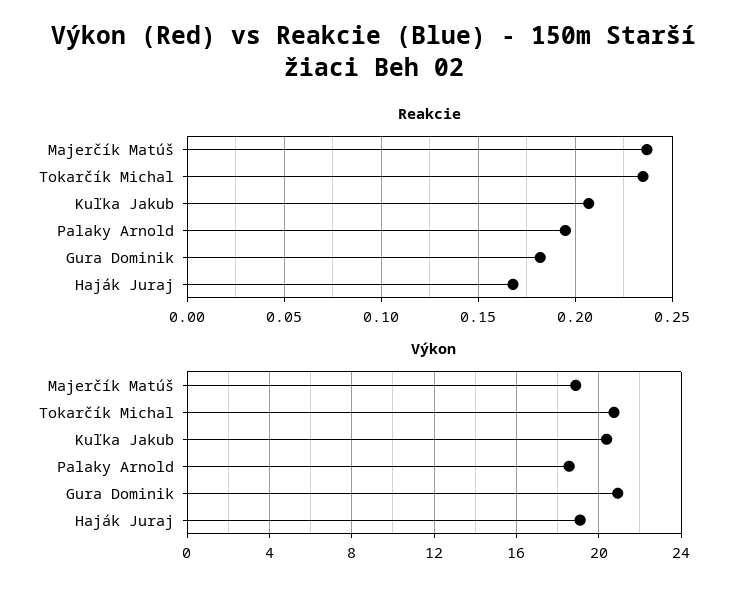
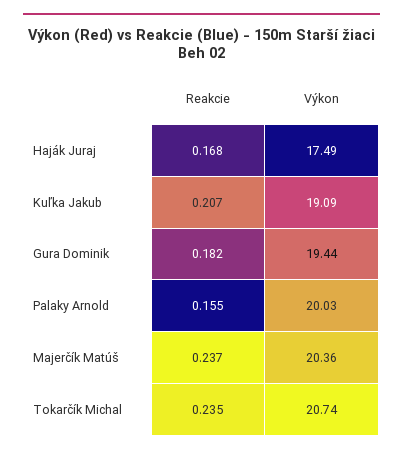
Reakcie, Palaky Arnold: 0.195 -> 0.155
Výkon, Majerčík Matúš: 19 -> 20.36
Výkon, Kuľka Jakub: 20.5 -> 19.09
Výkon, Palaky Arnold: 18.5 -> 20.03
Výkon, Gura Dominik: 21 -> 19.44
Výkon, Haják Juraj: 19 -> 17.49

